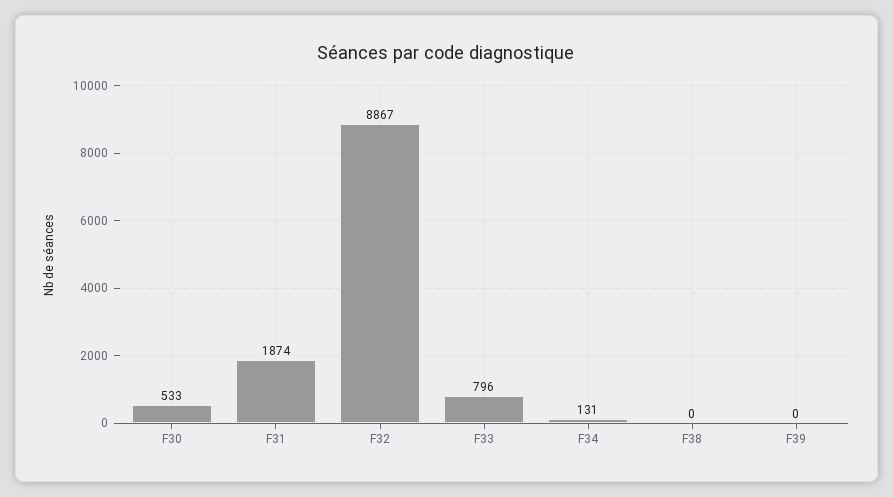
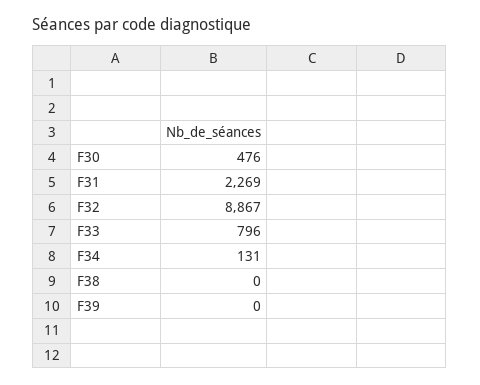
F30: 533 -> 476
F31: 1874 -> 2269

